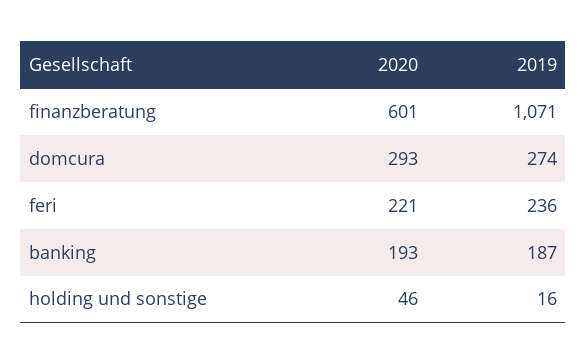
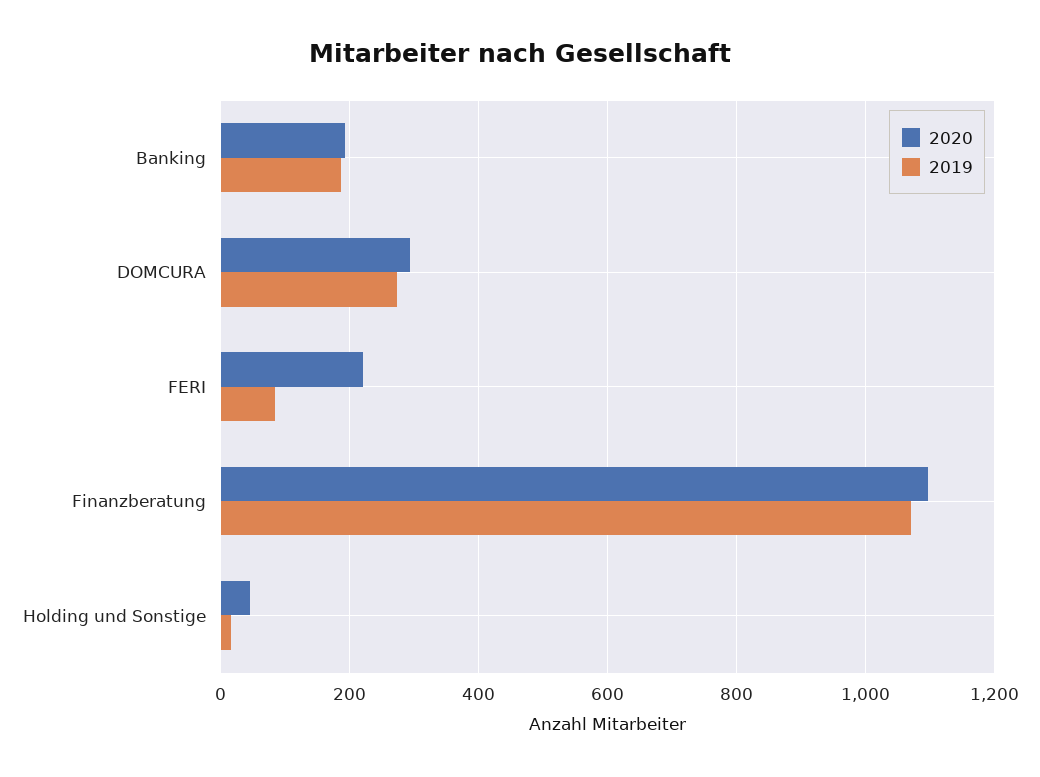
2020, finanzberatung: 601 -> 1100
2019, feri: 236 -> 80

